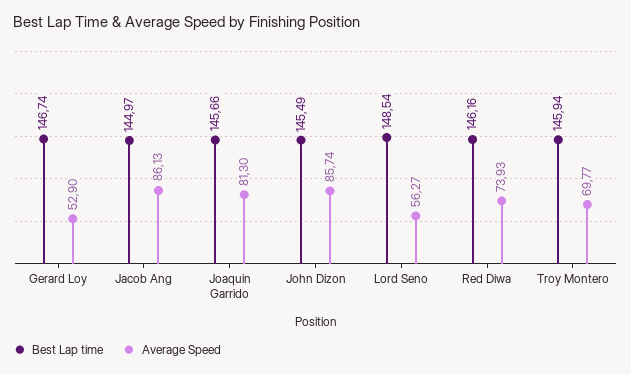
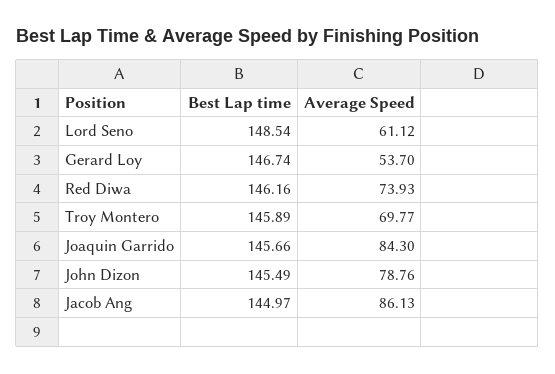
Average Speed, Gerard Loy: 52.9 -> 53.7
Average Speed, Joaquin Garrido: 81.3 -> 84.3
Average Speed, John Dizon: 85.74 -> 78.76
Average Speed, Lord Seno: 56.27 -> 61.12
Best Lap time, Troy Montero: 145.94 -> 145.89

